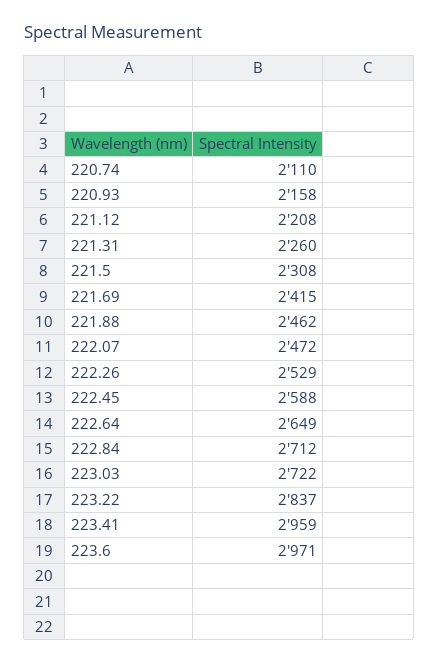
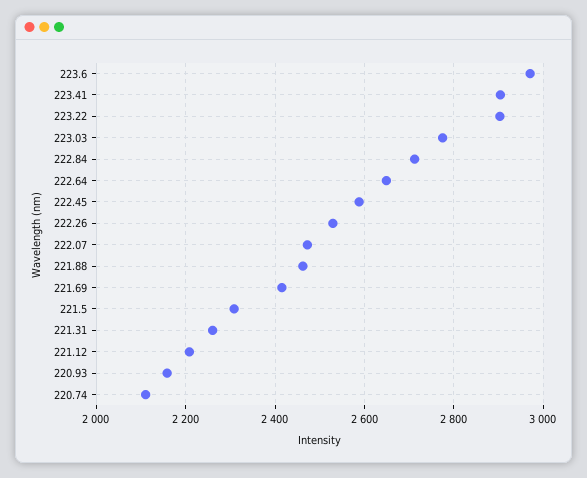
223.03: 2722 -> 2780
223.22: 2837 -> 2900
223.41: 2959 -> 2900

